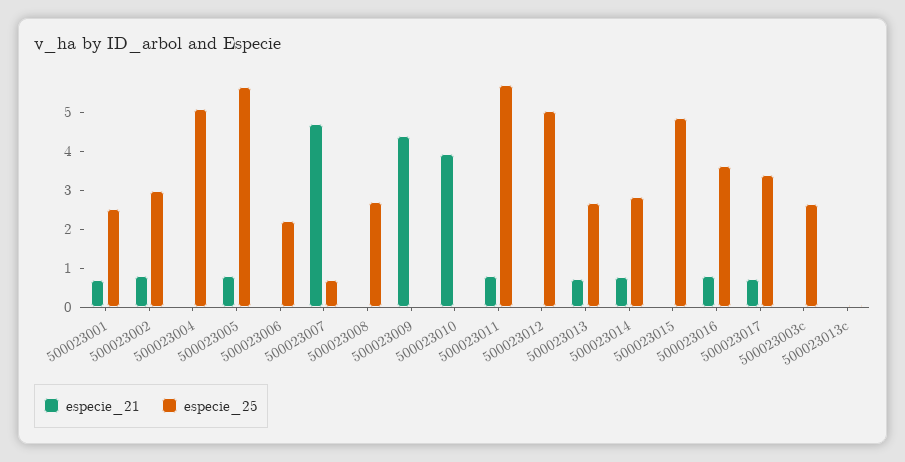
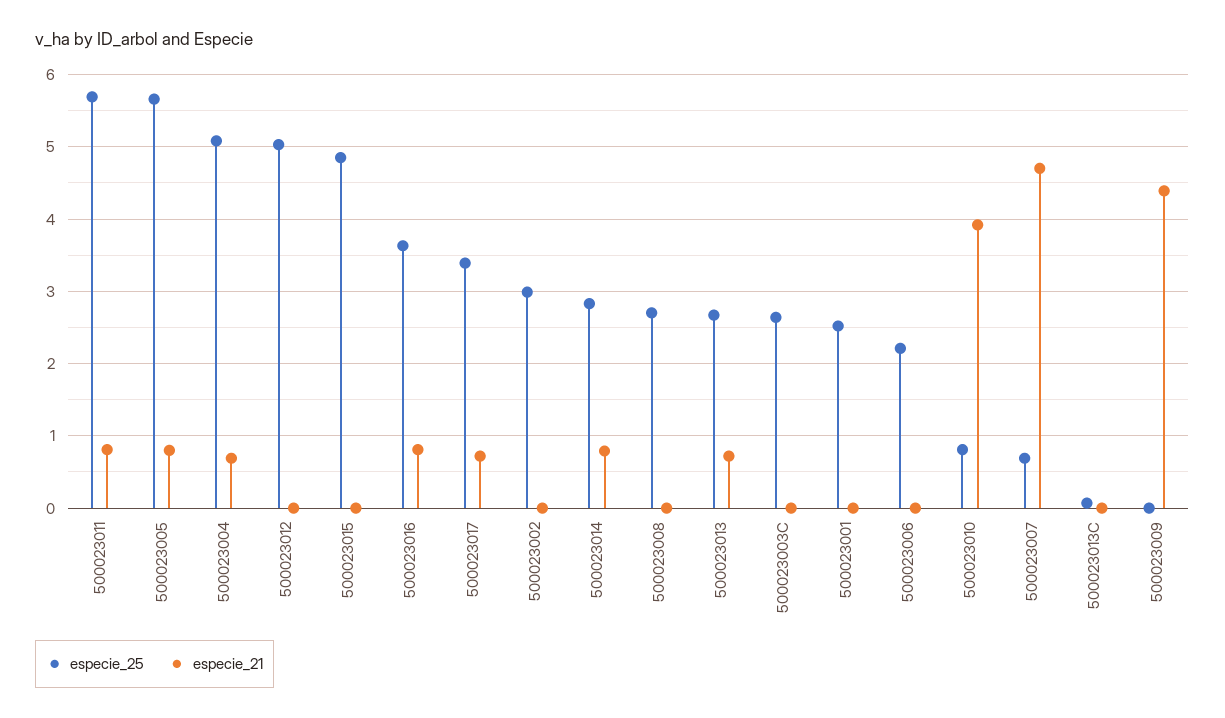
especie_21, 500023001: 0.75 -> 0
especie_21, 500023002: 0.75 -> 0
especie_21, 500023004: 0 -> 0.7
especie_25, 500023010: 0 -> 0.8

